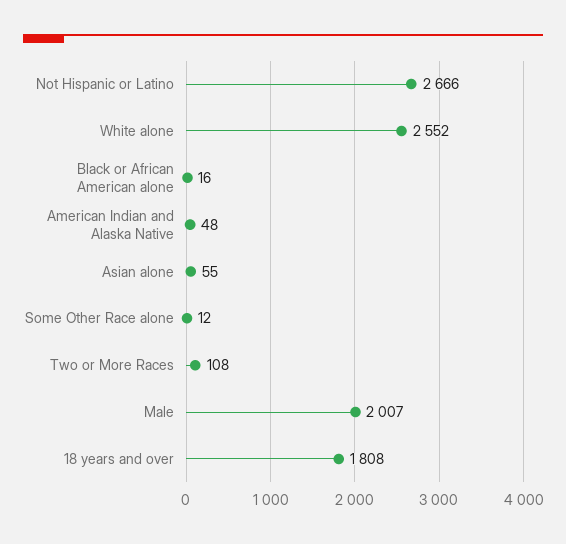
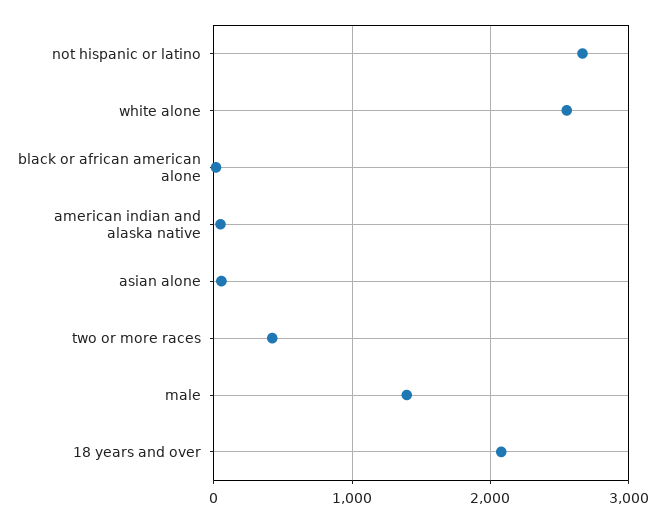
Some Other Race alone: 12 -> none
Two or More Races: 108 -> 400
Male: 2007 -> 1400
18 years and over: 1808 -> 2100

